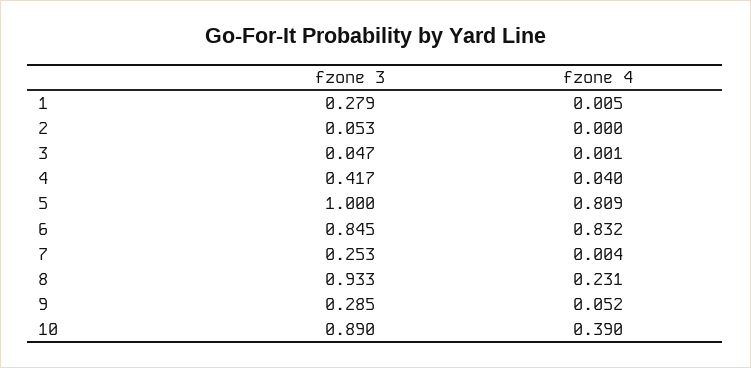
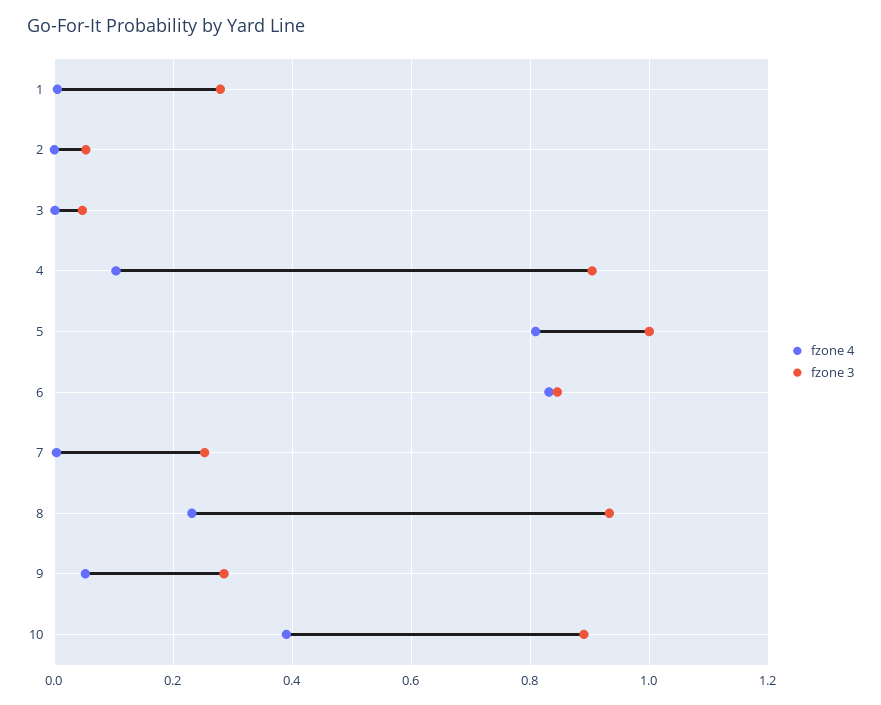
fzone 3, 4: 0.417 -> 0.9
fzone 4, 4: 0.04 -> 0.1

